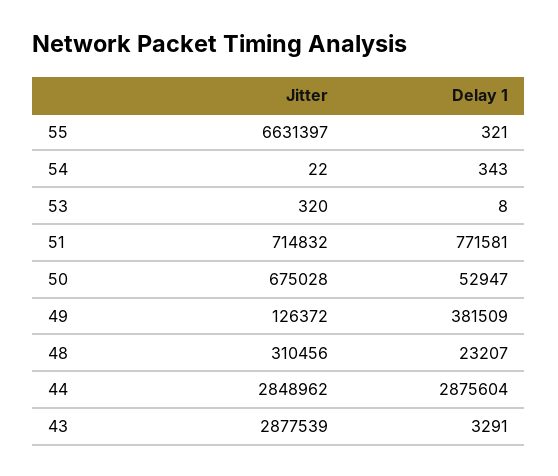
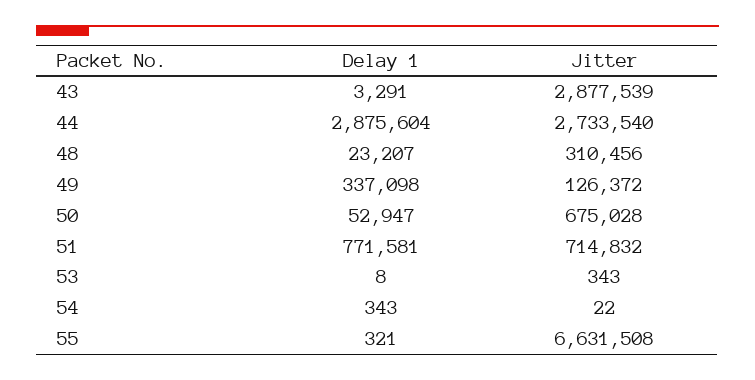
Jitter, 55: 6631397 -> 6631508
Jitter, 53: 320 -> 343
Delay 1, 49: 381509 -> 337098
Jitter, 44: 2848962 -> 2733540

